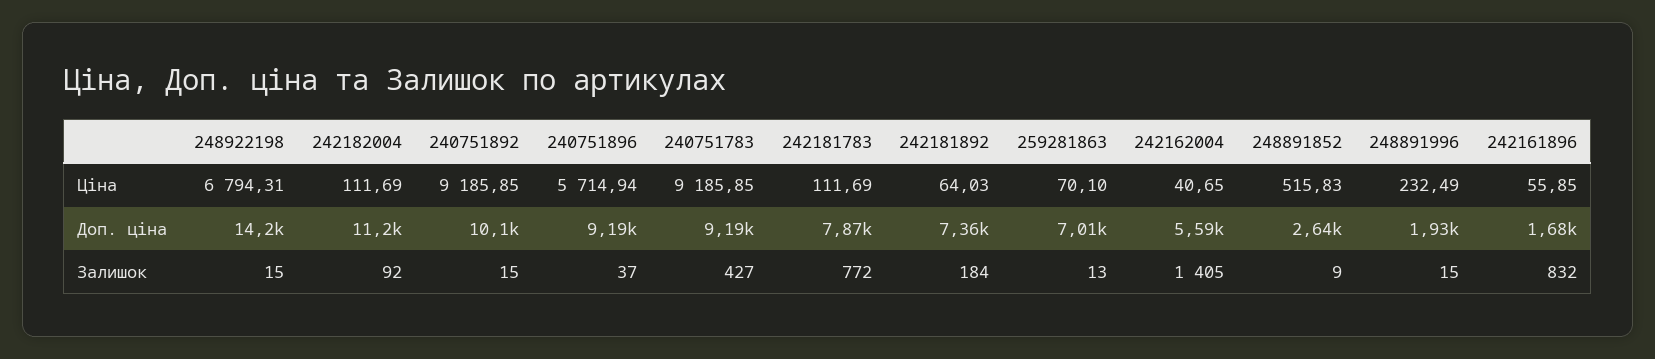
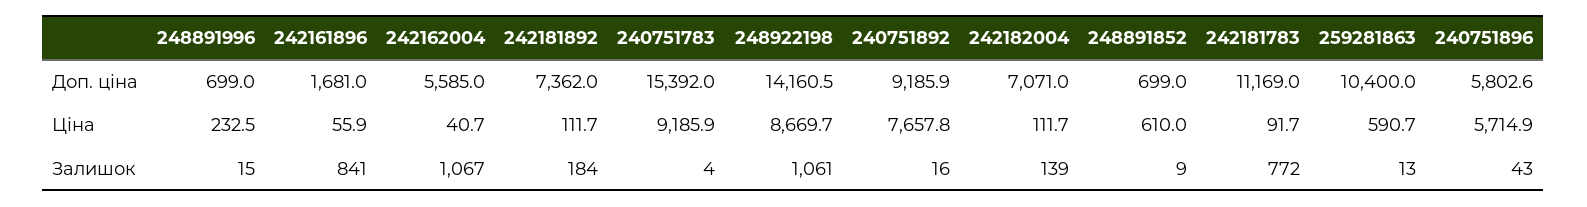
248922198, Ціна: 6794.31 -> 8669.7
240751892, Ціна: 9185.85 -> 7657.8
242181783, Ціна: 111.69 -> 91.7
242181892, Ціна: 64.03 -> 111.7
259281863, Ціна: 70.1 -> 590.7
248891852, Ціна: 515.83 -> 610
242182004, Доп. ціна: 11200 -> 7071
240751892, Доп. ціна: 10100 -> 9185.9
240751896, Доп. ціна: 9190 -> 5802.6
240751783, Доп. ціна: 9190 -> 15392
242181783, Доп. ціна: 7870 -> 11169
259281863, Доп. ціна: 7010 -> 10400
248891852, Доп. ціна: 2640 -> 699
248891996, Доп. ціна: 1930 -> 699
248922198, Залишок: 15 -> 1061
242182004, Залишок: 92 -> 139
240751892, Залишок: 15 -> 16
240751896, Залишок: 37 -> 43
240751783, Залишок: 427 -> 4
242162004, Залишок: 1405 -> 1067
242161896, Залишок: 832 -> 841

